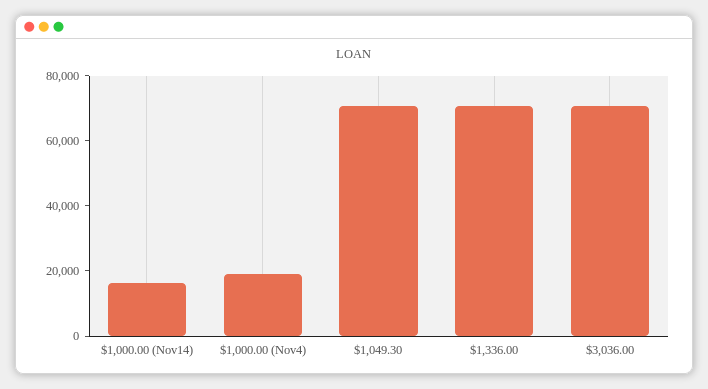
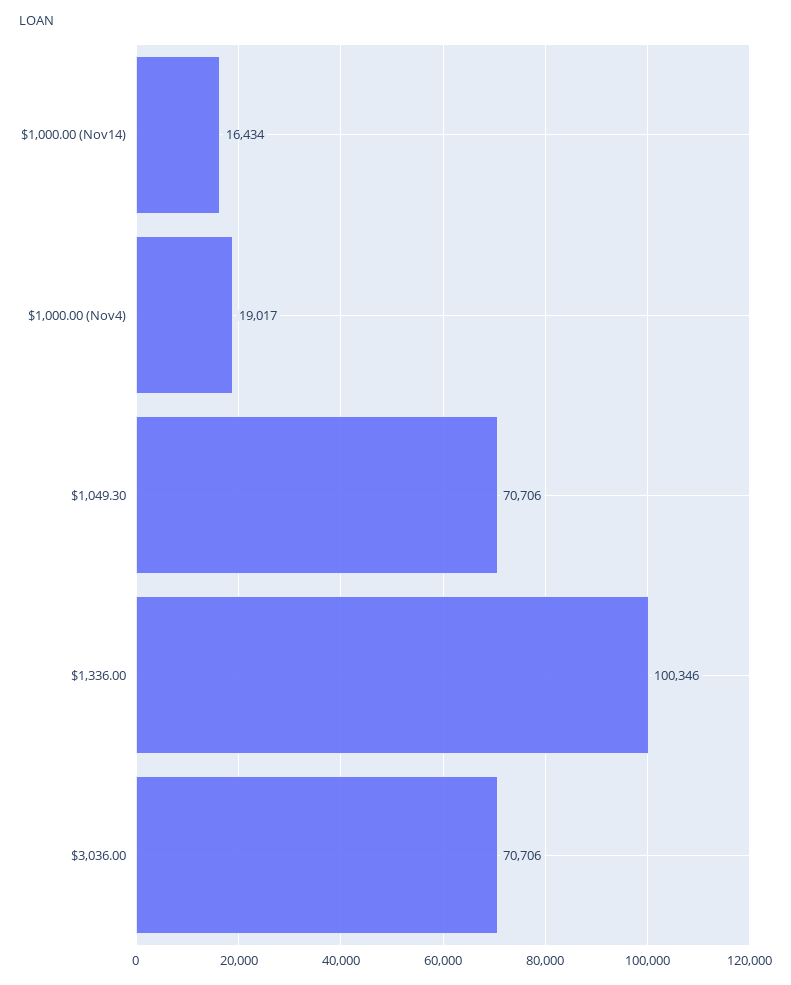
$1,336.00: 70000 -> 100346

